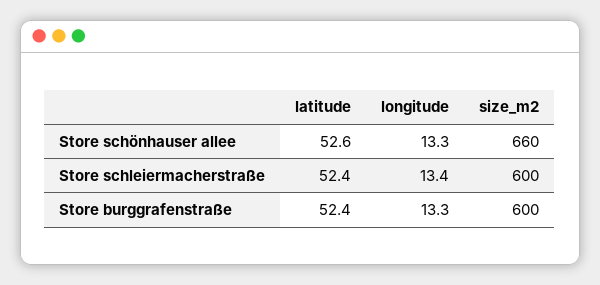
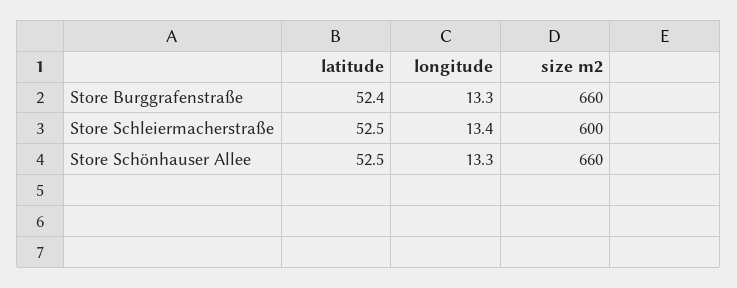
latitude, Store schönhauser allee: 52.6 -> 52.5
latitude, Store schleiermacherstraße: 52.4 -> 52.5
size_m2, Store burggrafenstraße: 600 -> 660

